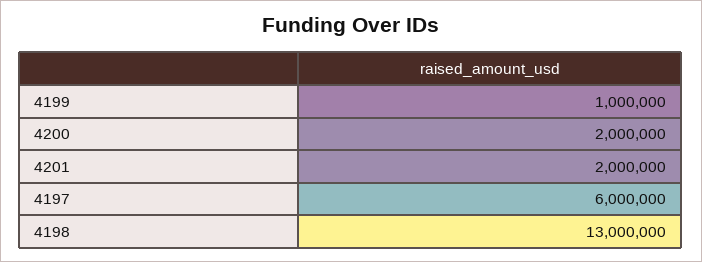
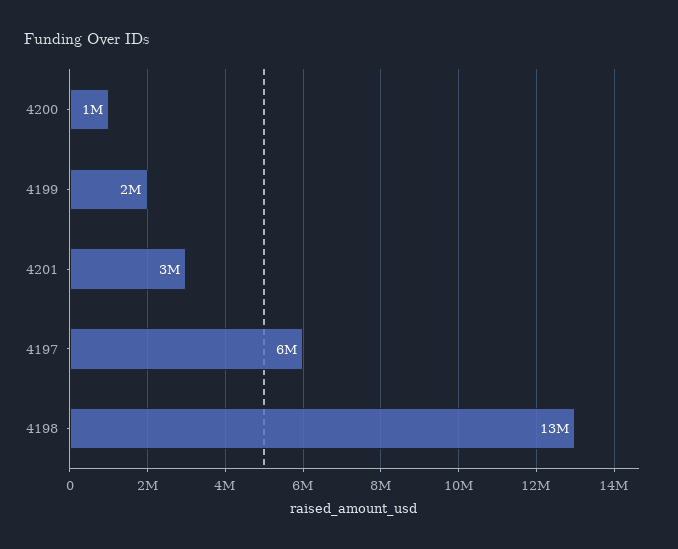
4199: 1000000 -> 2000000
4200: 2000000 -> 1000000
4201: 2000000 -> 3000000

